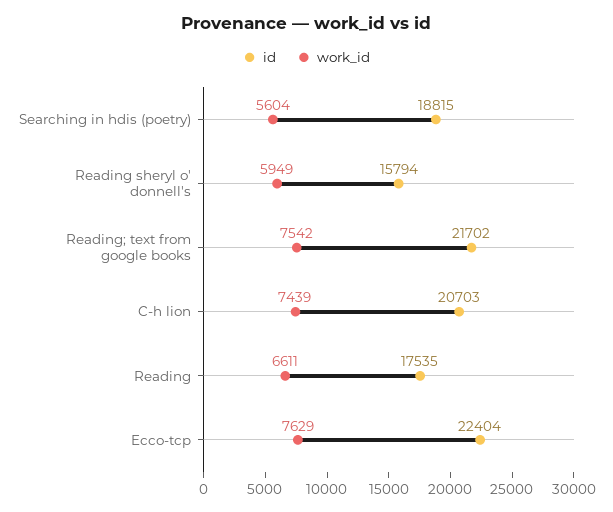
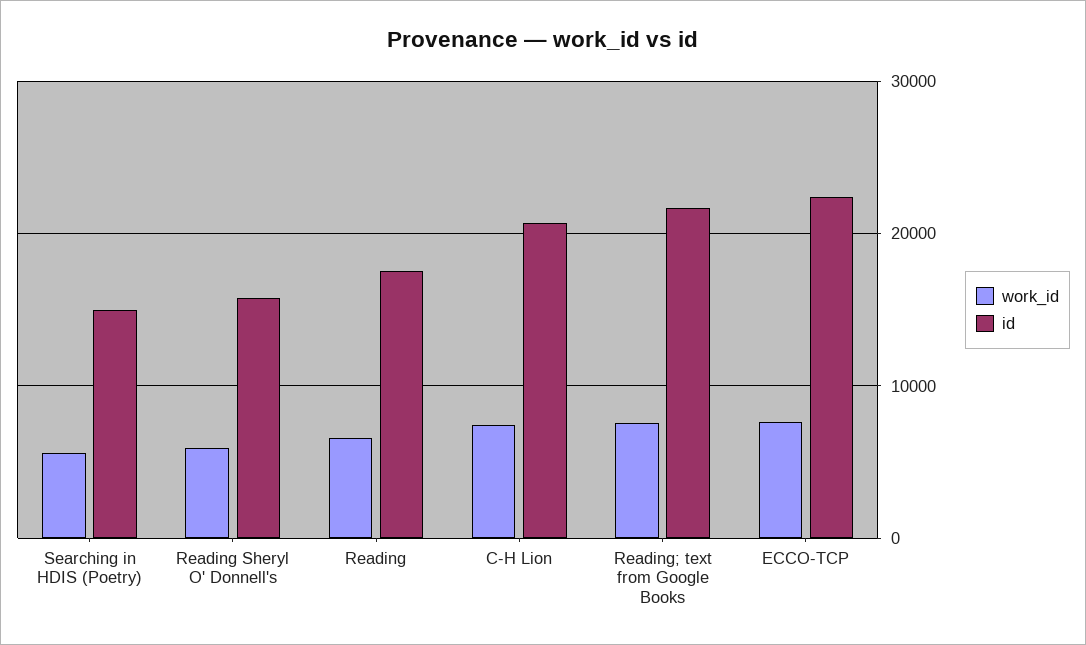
id, Searching in hdis (poetry): 18815 -> 15000

